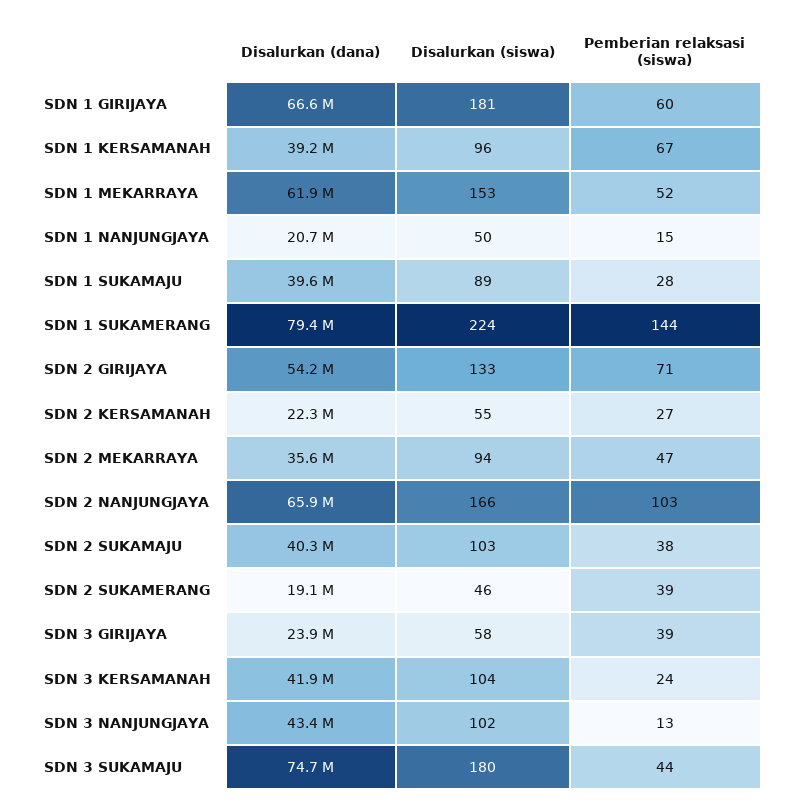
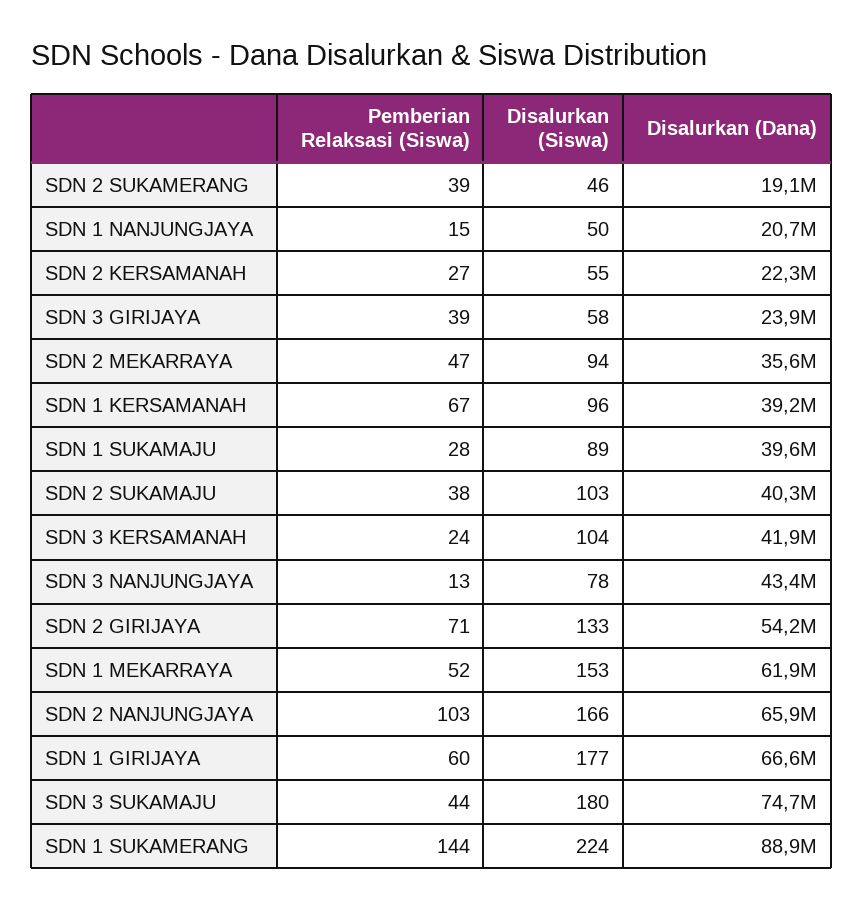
Disalurkan (siswa), SDN 1 GIRIJAYA: 181 -> 177
Disalurkan (dana), SDN 1 SUKAMERANG: 79400000 -> 88900000
Disalurkan (siswa), SDN 3 NANJUNGJAYA: 102 -> 78

